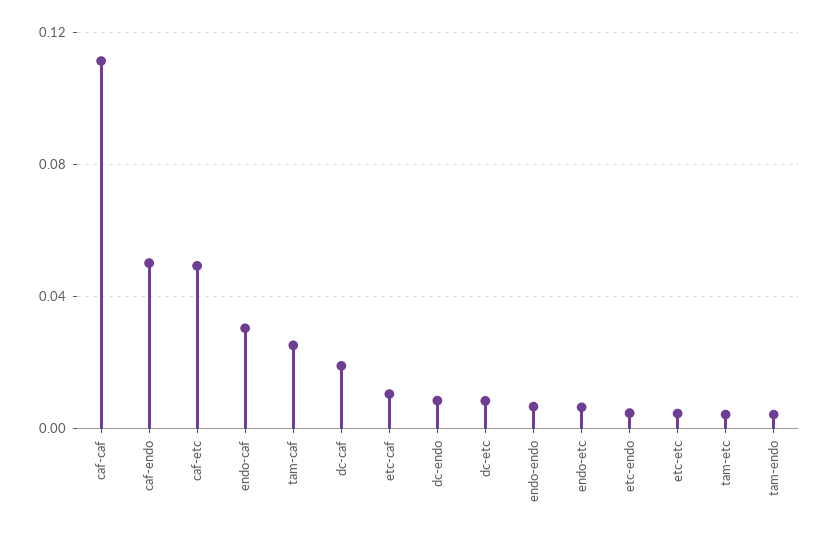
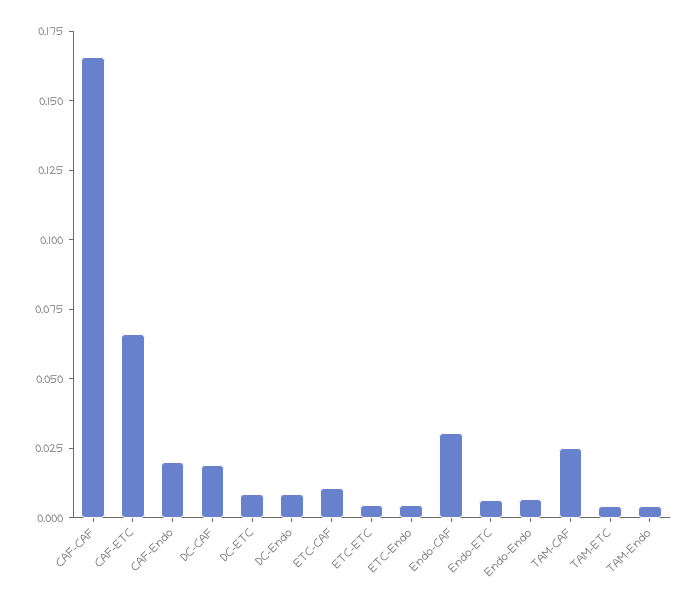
caf-caf: 0.11 -> 0.165
caf-endo: 0.05 -> 0.02
caf-etc: 0.05 -> 0.065

